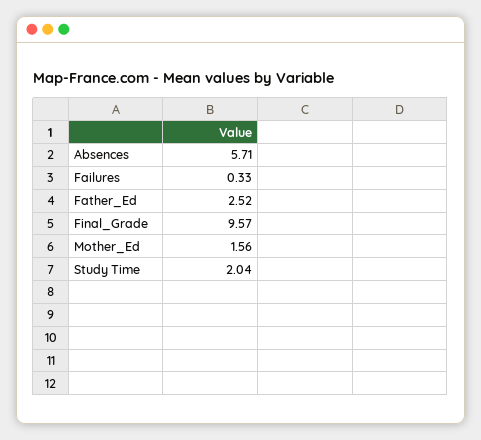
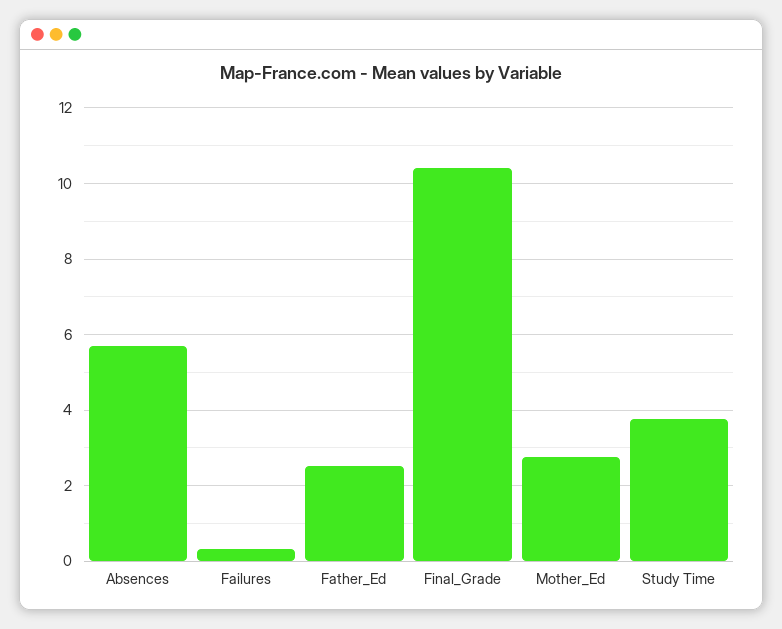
Final_Grade: 9.57 -> 10.4
Mother_Ed: 1.56 -> 2.8
Study Time: 2.04 -> 3.8

